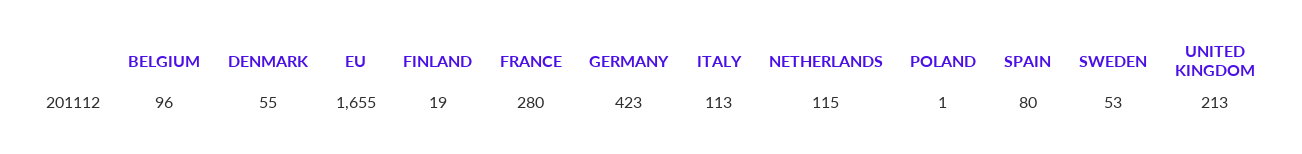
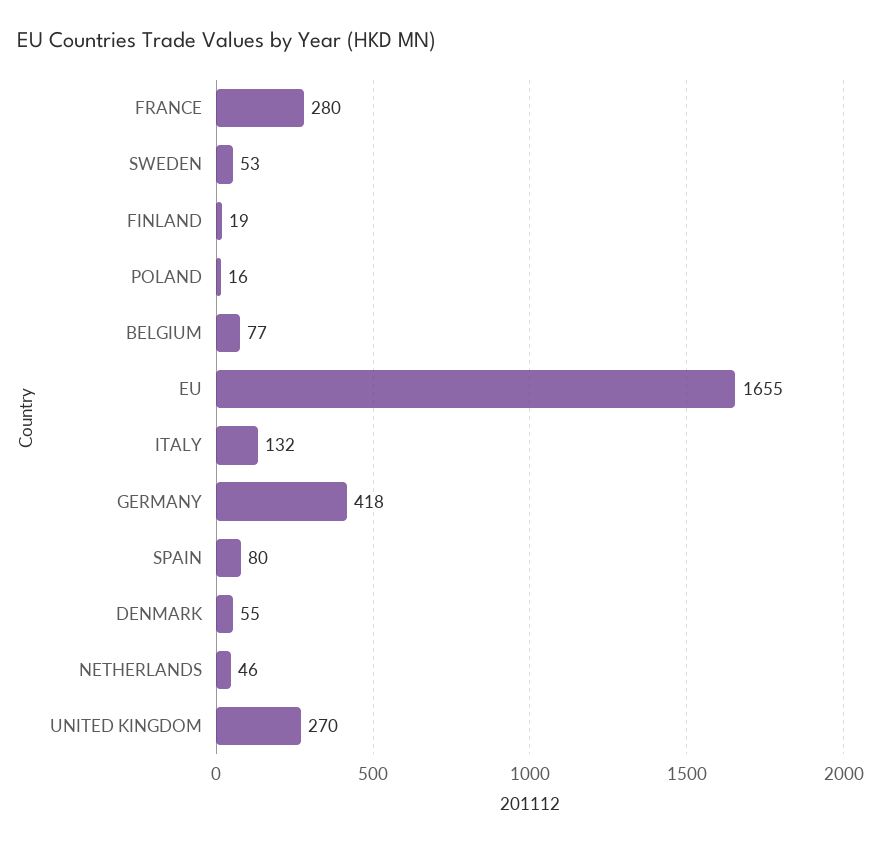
BELGIUM: 96 -> 77
GERMANY: 423 -> 418
ITALY: 113 -> 132
NETHERLANDS: 115 -> 46
POLAND: 1 -> 16
UNITED KINGDOM: 213 -> 270

